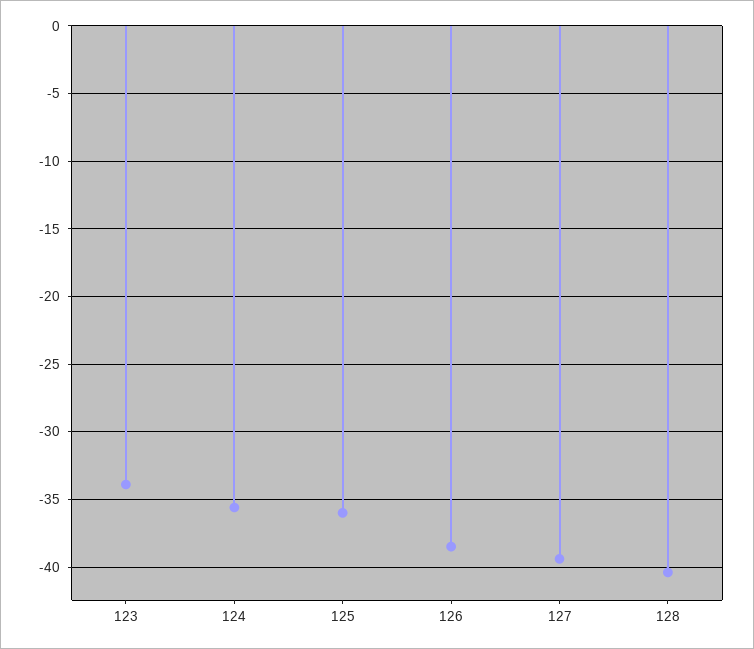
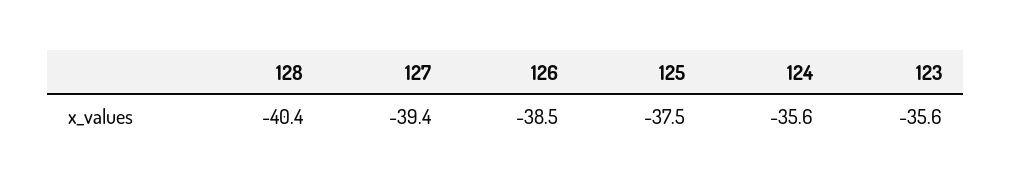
123: -34 -> -35.6
125: -36 -> -37.5

